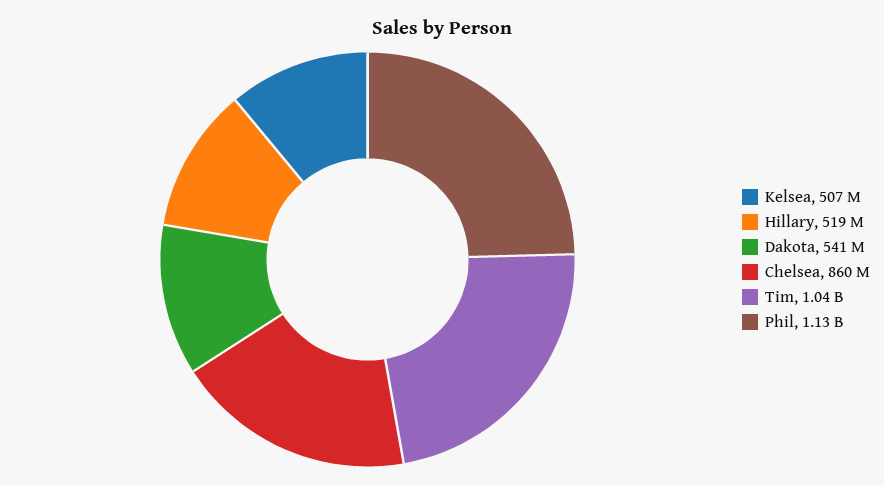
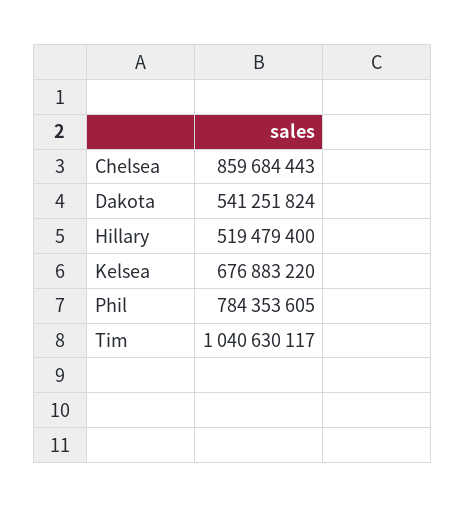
Kelsea: 507000000 -> 676883220
Phil: 1130000000 -> 784353605

